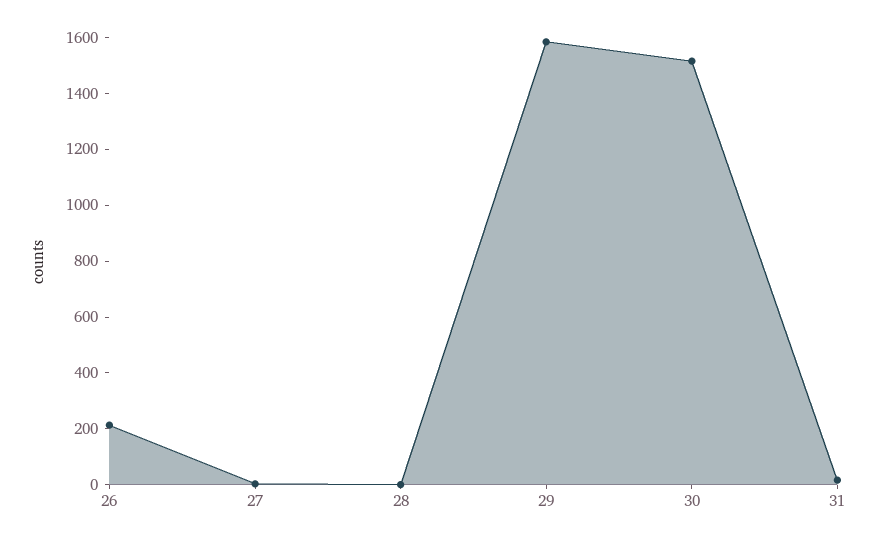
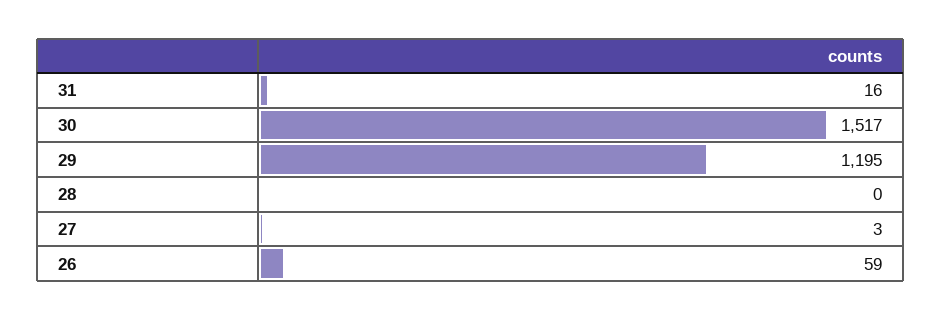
26: 200 -> 59
29: 1600 -> 1195

